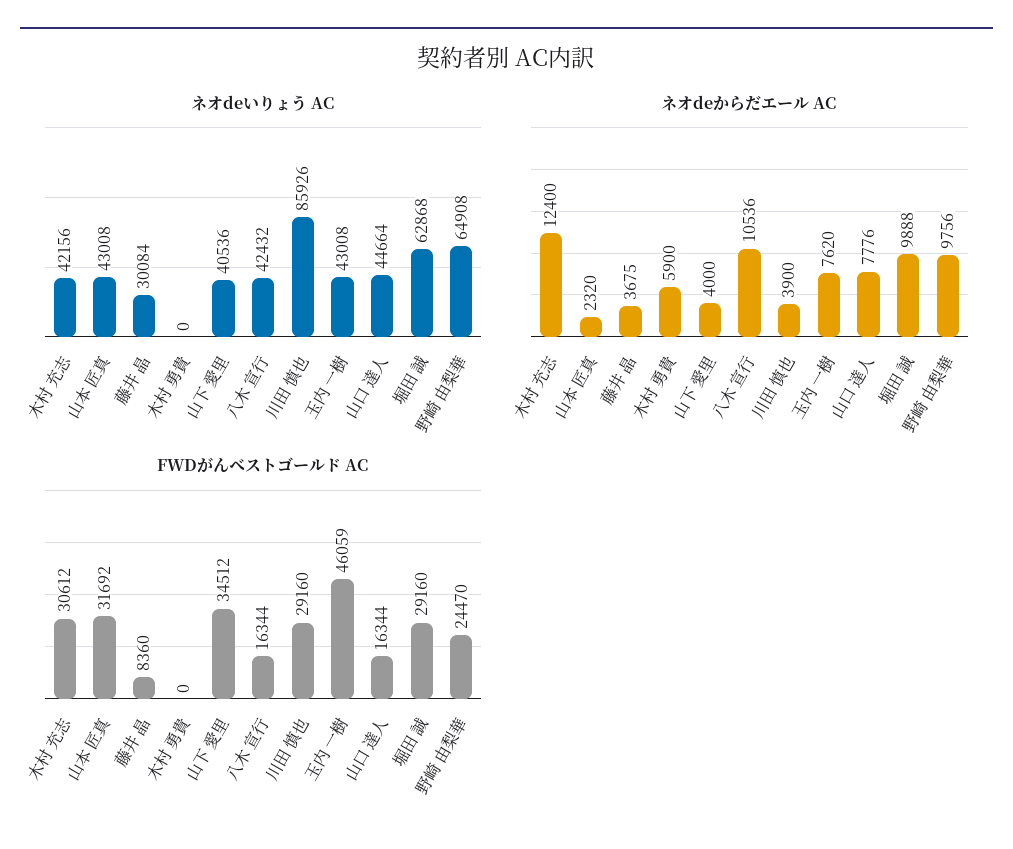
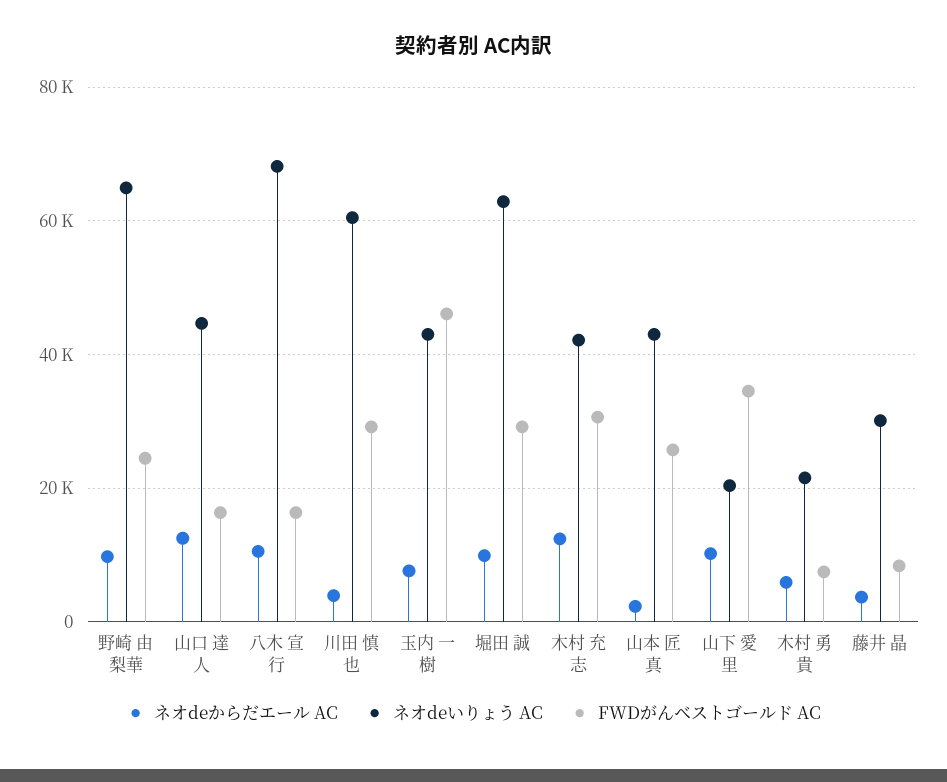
ネオdeいりょう AC, 木村 勇貴: 0 -> 22000
ネオdeいりょう AC, 山下 愛里: 40536 -> 20000
ネオdeいりょう AC, 八木 宣行: 42432 -> 68000
ネオdeいりょう AC, 川田 慎也: 85926 -> 60000
ネオdeからだエール AC, 山下 愛里: 4000 -> 10000
ネオdeからだエール AC, 山口 達人: 7776 -> 12000
FWDがんベストゴールド AC, 山本 匠真: 31692 -> 26000
FWDがんベストゴールド AC, 木村 勇貴: 0 -> 8000

